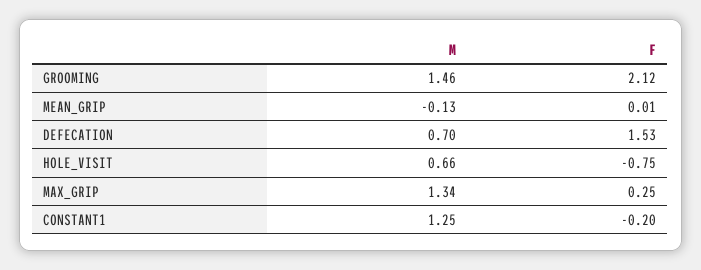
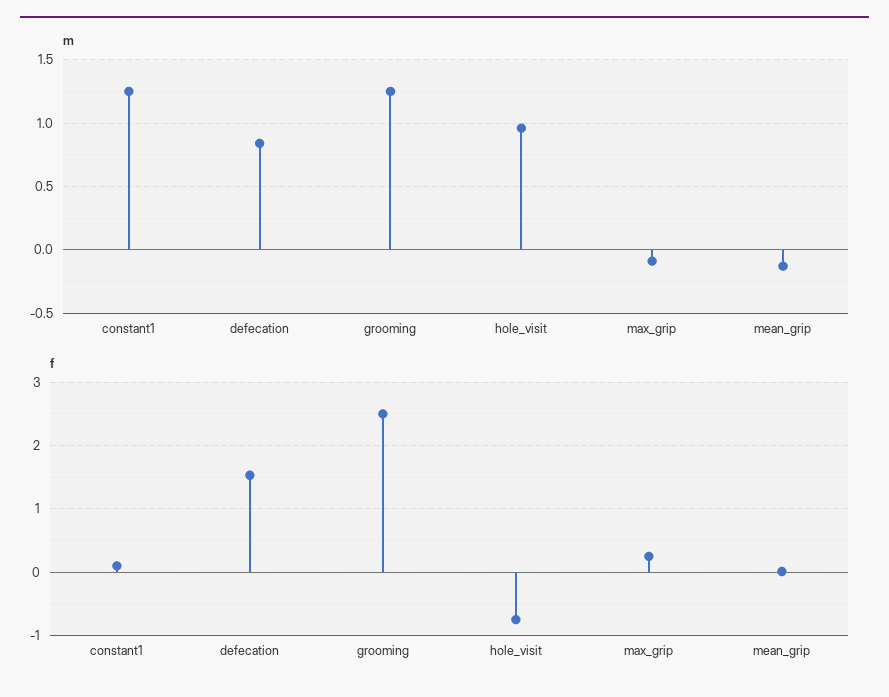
M, GROOMING: 1.46 -> 1.25
F, GROOMING: 2.12 -> 2.5
M, DEFECATION: 0.7 -> 0.85
M, HOLE_VISIT: 0.66 -> 0.95
M, MAX_GRIP: 1.34 -> -0.1
F, CONSTANT1: -0.2 -> 0.1

